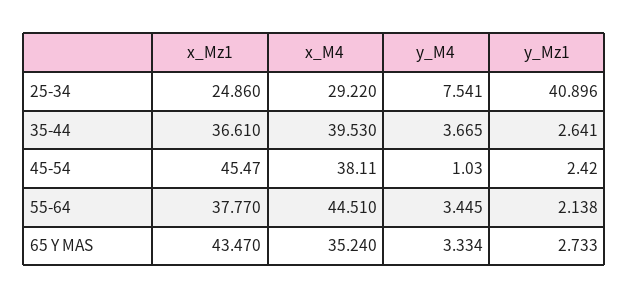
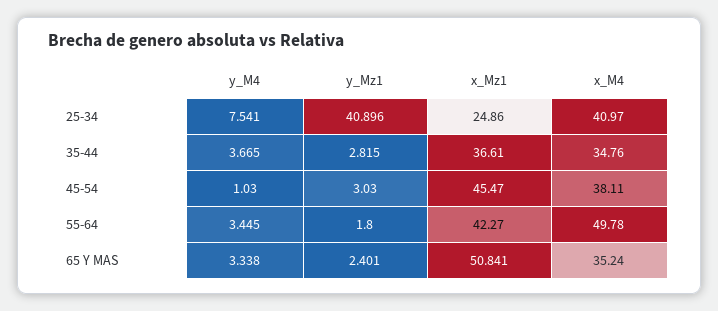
x_M4, 25-34: 29.22 -> 40.97
x_M4, 35-44: 39.53 -> 34.76
y_Mz1, 35-44: 2.641 -> 2.815
y_Mz1, 45-54: 2.42 -> 3.03
x_Mz1, 55-64: 37.77 -> 42.27
x_M4, 55-64: 44.51 -> 49.78
y_Mz1, 55-64: 2.138 -> 1.8
x_Mz1, 65 Y MAS: 43.47 -> 50.841
y_M4, 65 Y MAS: 3.334 -> 3.338
y_Mz1, 65 Y MAS: 2.733 -> 2.401

